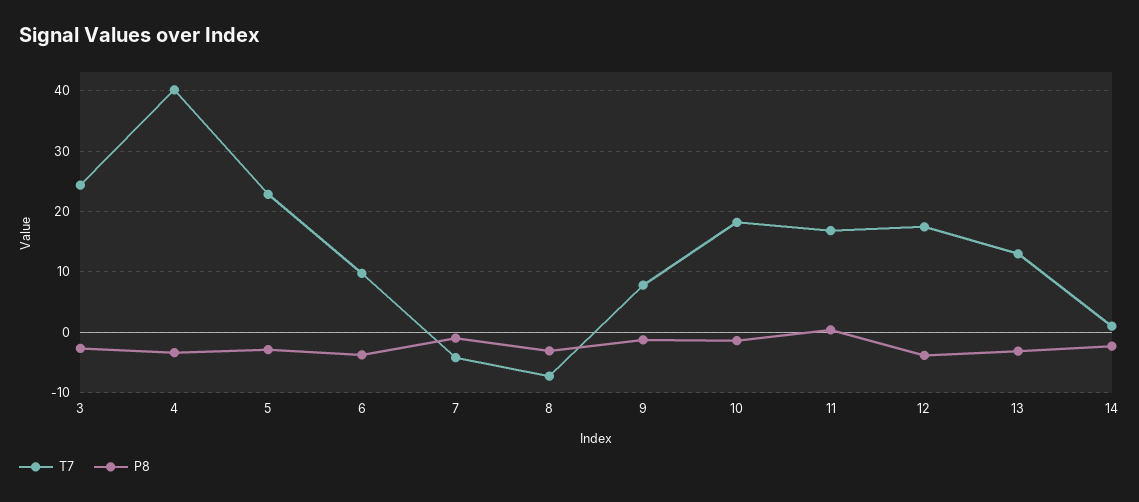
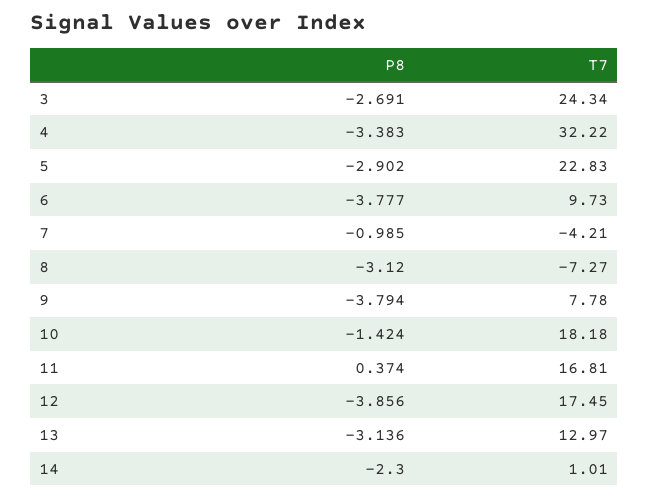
T7, 4: 40 -> 32.22
P8, 9: -1 -> -3.794

